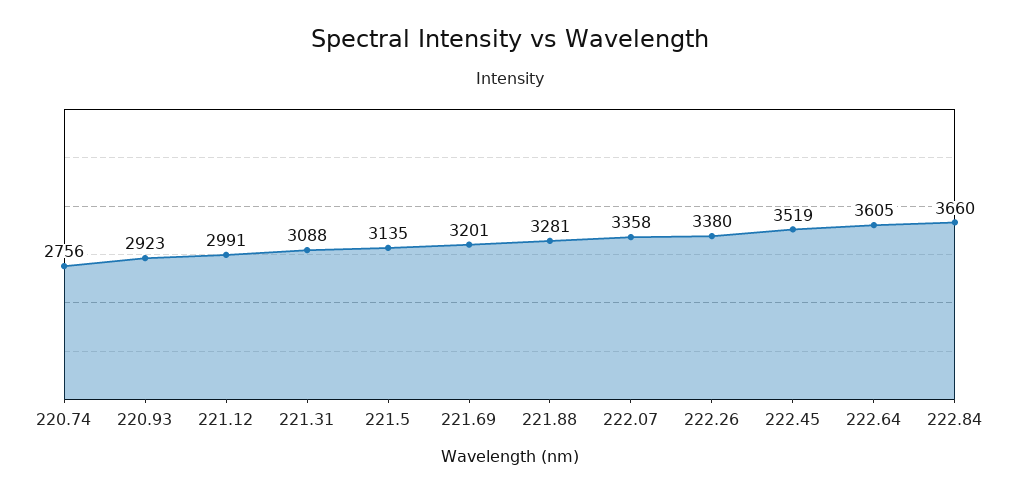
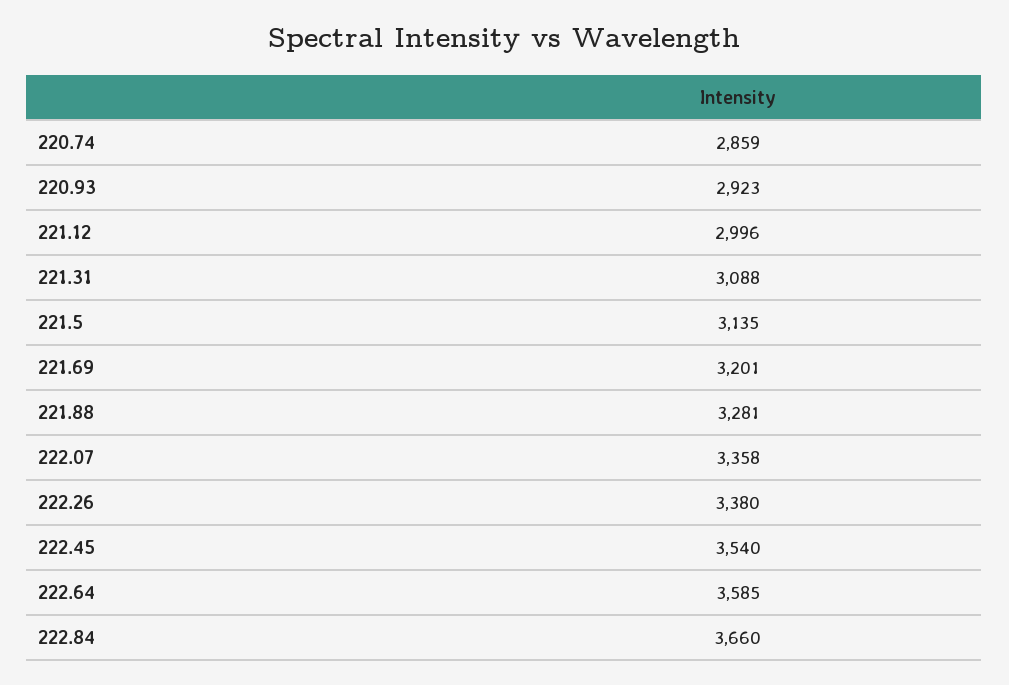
220.74: 2756 -> 2859
221.12: 2991 -> 2996
222.45: 3519 -> 3540
222.64: 3605 -> 3585

